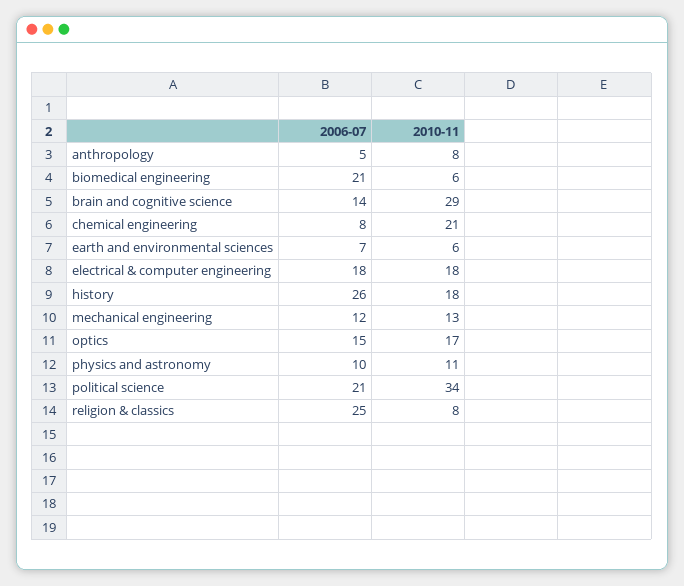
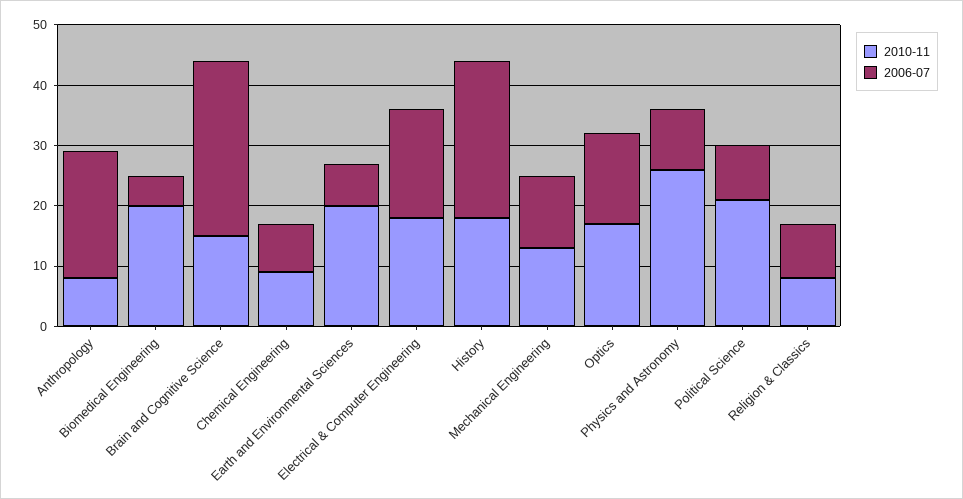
2006-07, anthropology: 5 -> 20
2006-07, biomedical engineering: 21 -> 5
2010-11, biomedical engineering: 6 -> 20
2006-07, brain and cognitive science: 14 -> 30
2010-11, brain and cognitive science: 29 -> 15
2010-11, chemical engineering: 21 -> 10
2010-11, earth and environmental sciences: 6 -> 20
2010-11, physics and astronomy: 11 -> 25
2006-07, political science: 21 -> 10
2010-11, political science: 34 -> 20
2006-07, religion & classics: 25 -> 10

